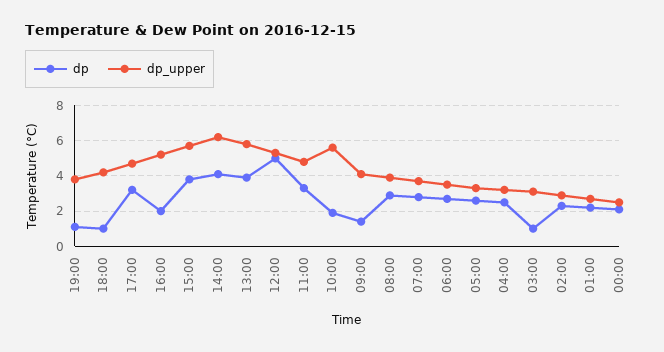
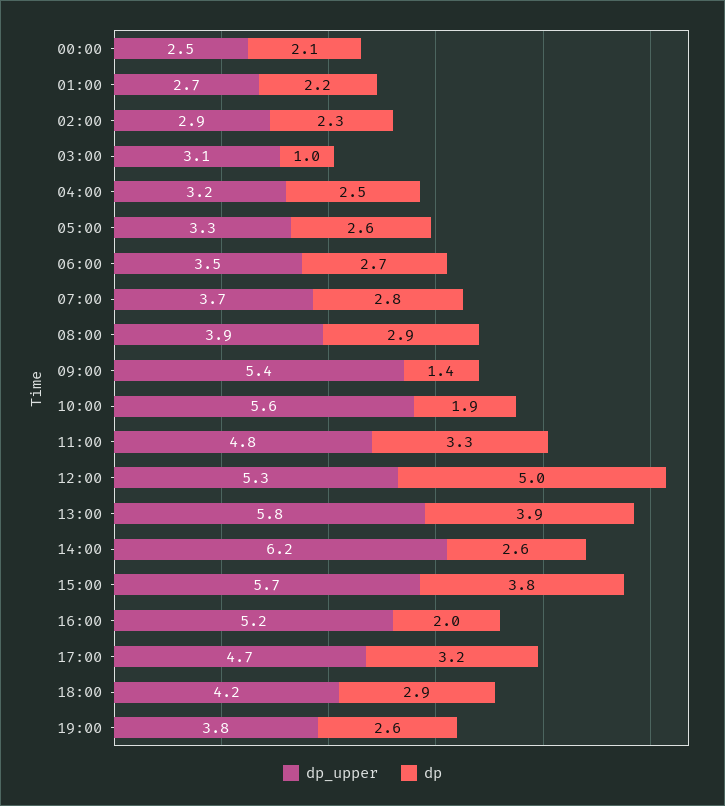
dp, 19:00: 1 -> 2.6
dp, 18:00: 1 -> 2.9
dp, 14:00: 4 -> 2.6
dp_upper, 09:00: 4 -> 5.4

